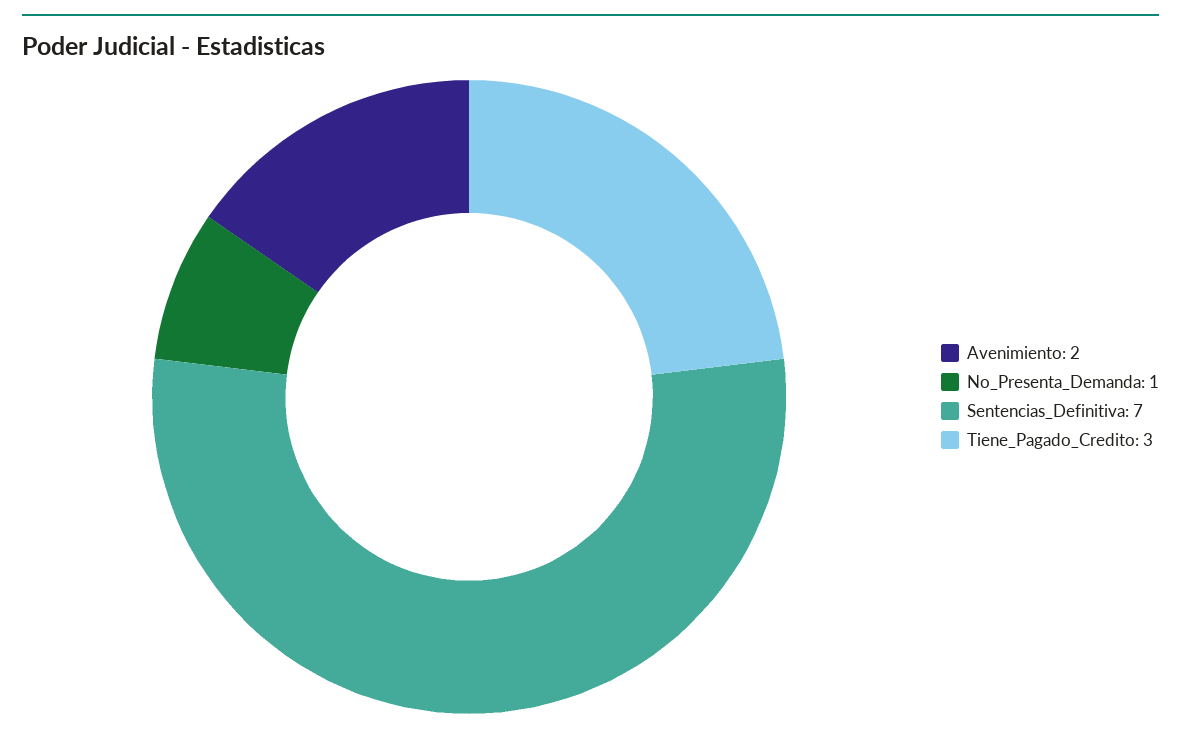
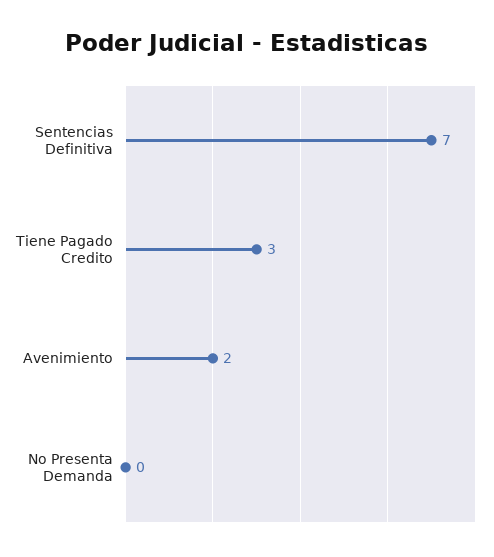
No_Presenta_Demanda: 1 -> 0

